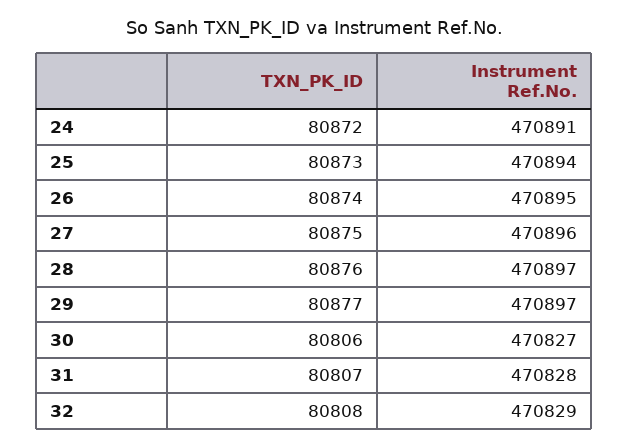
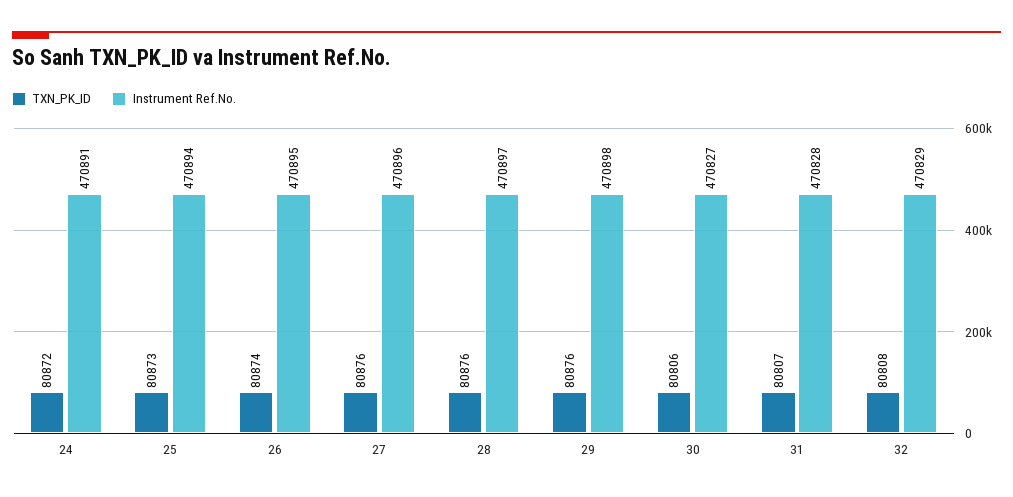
TXN_PK_ID, 27: 80875 -> 80876
TXN_PK_ID, 29: 80877 -> 80876
Instrument Ref.No., 29: 470897 -> 470898

